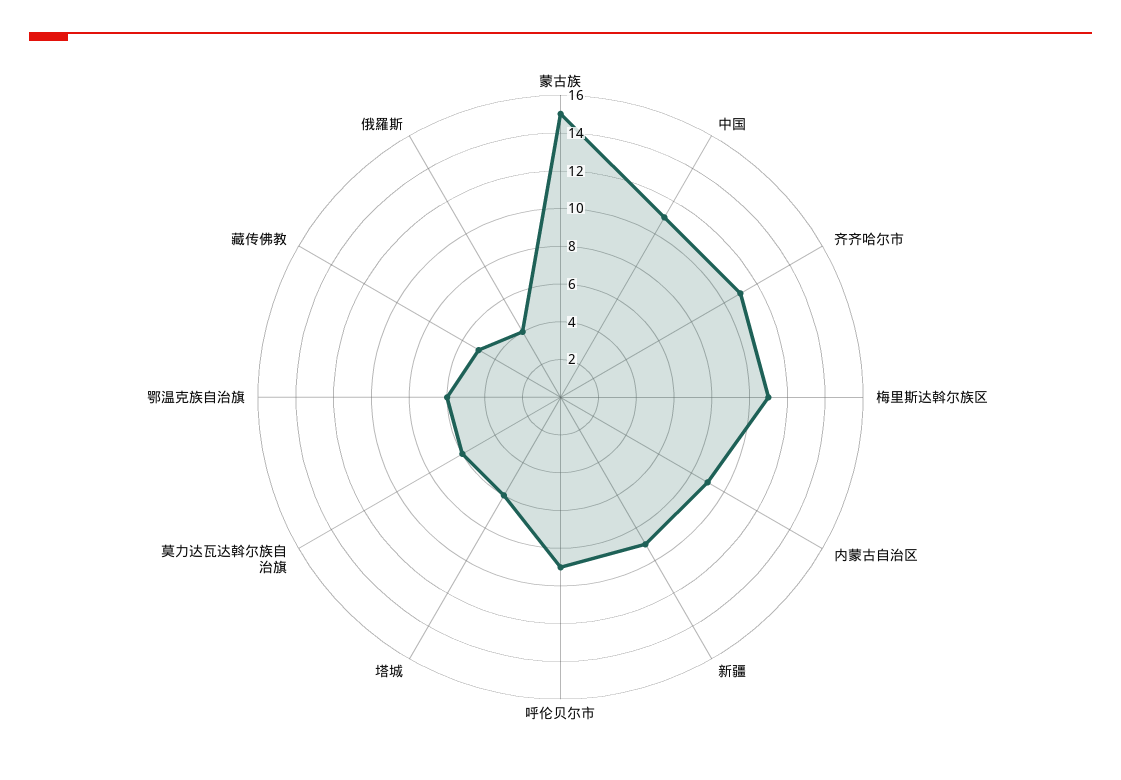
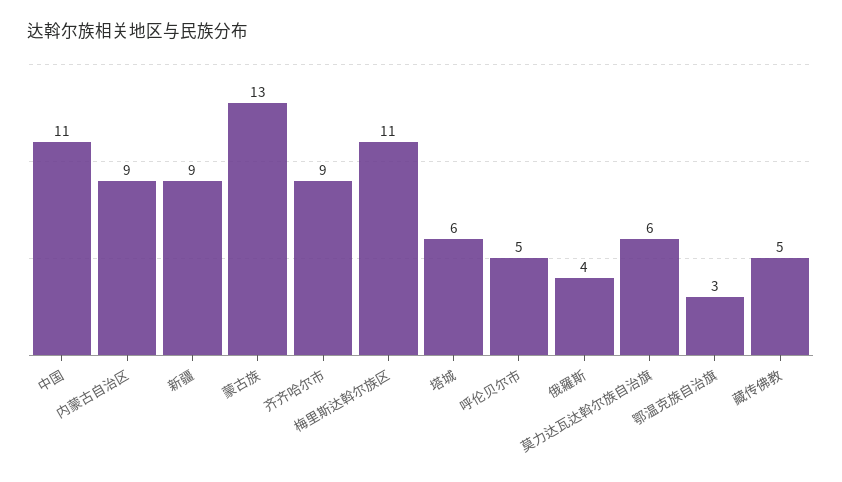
蒙古族: 15 -> 13
齐齐哈尔市: 11 -> 9
呼伦贝尔市: 9 -> 5
鄂温克族自治旗: 6 -> 3

